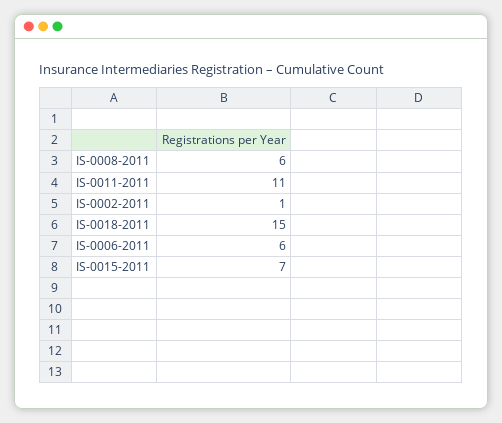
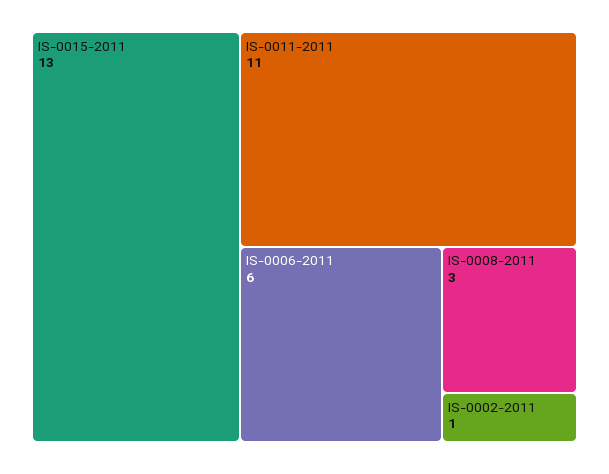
IS-0008-2011: 6 -> 3
IS-0018-2011: 15 -> none
IS-0015-2011: 7 -> 13

